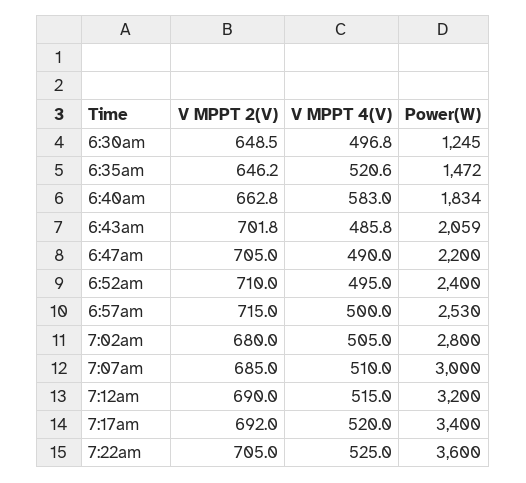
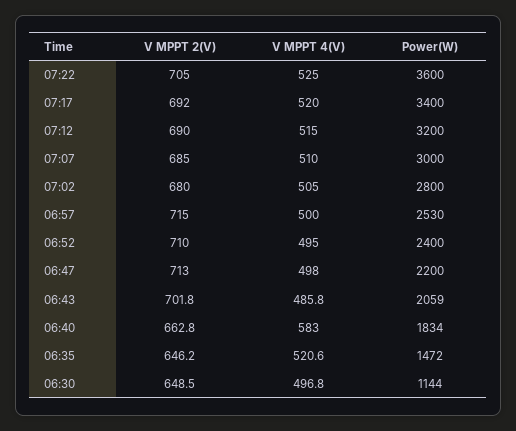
Power(W), 6:30am: 1245 -> 1144
V MPPT 2(V), 6:47am: 705 -> 713
V MPPT 4(V), 6:47am: 490 -> 498

